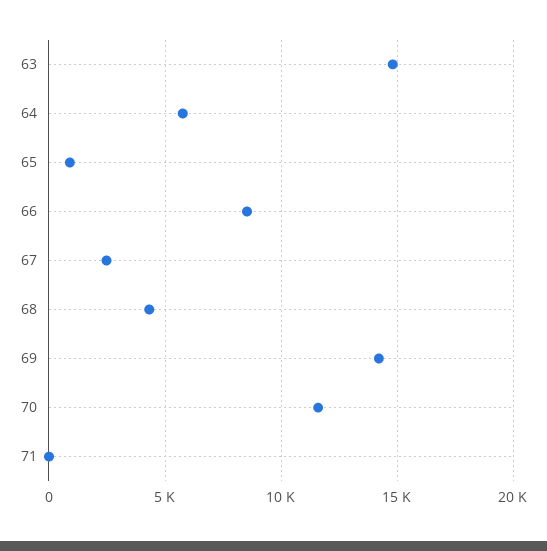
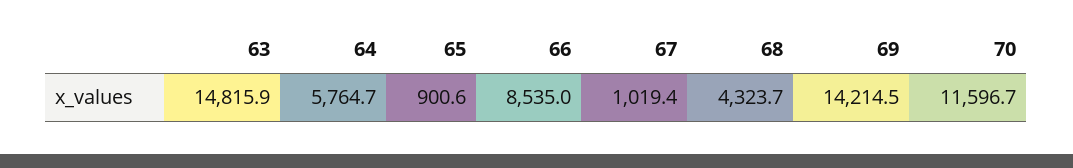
67: 2500 -> 1019.4
71: 0 -> none

